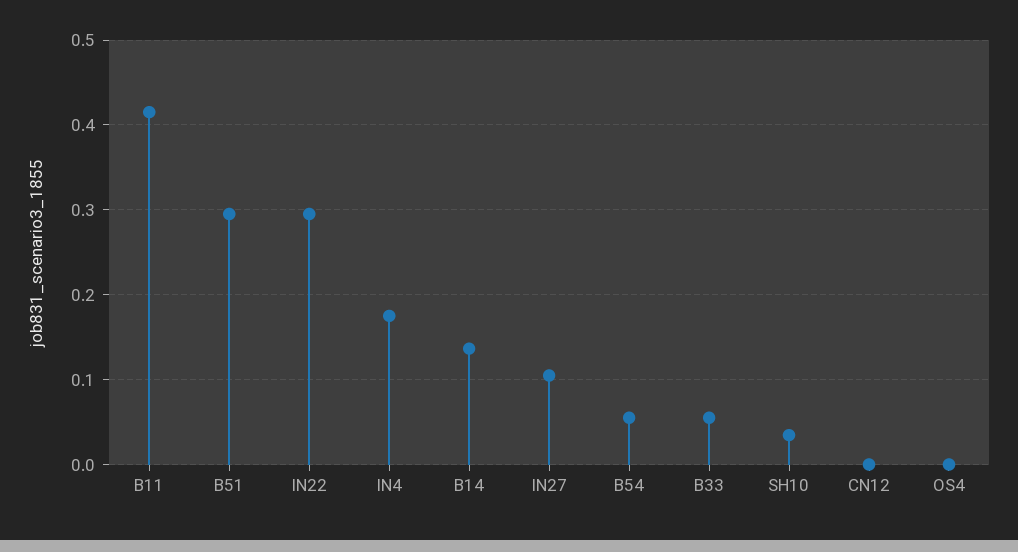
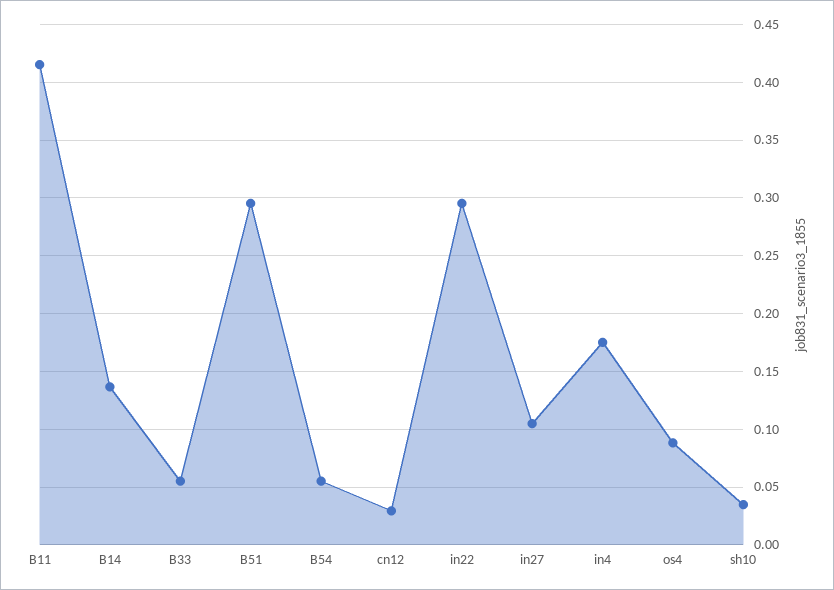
CN12: 0 -> 0.03
OS4: 0 -> 0.09

